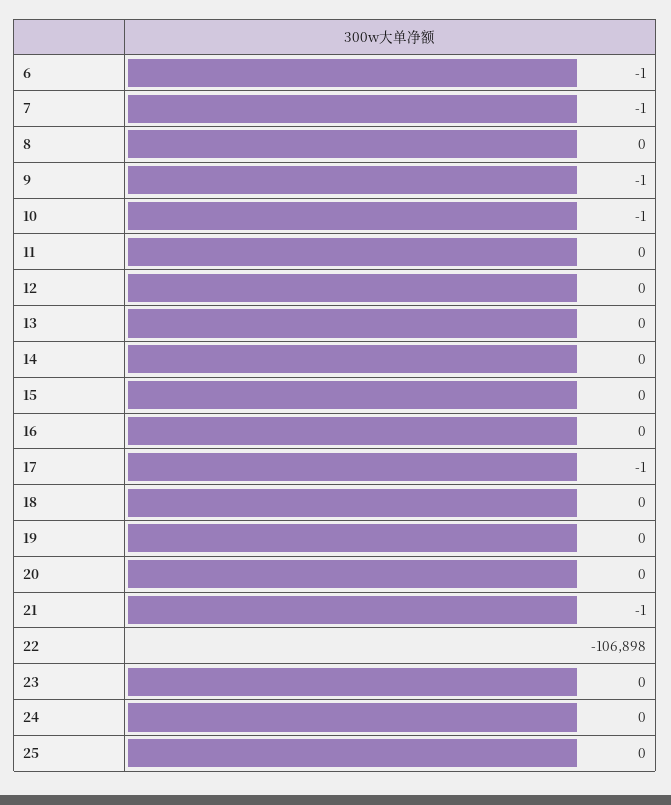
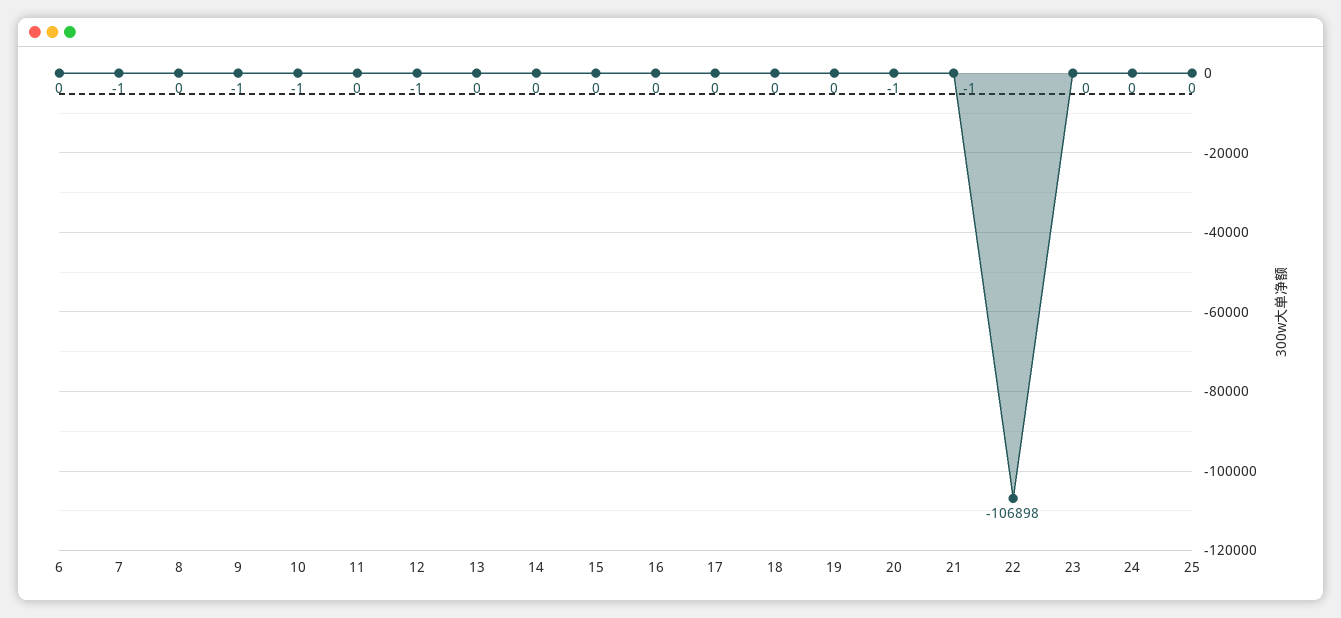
6: -1 -> 0
12: 0 -> -1
17: -1 -> 0
20: 0 -> -1

